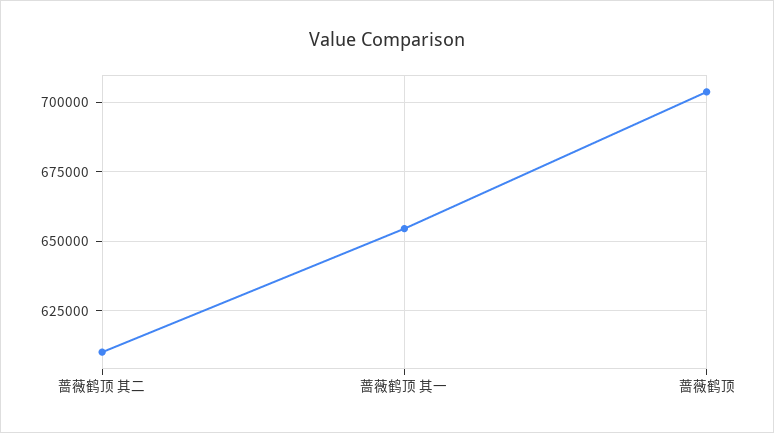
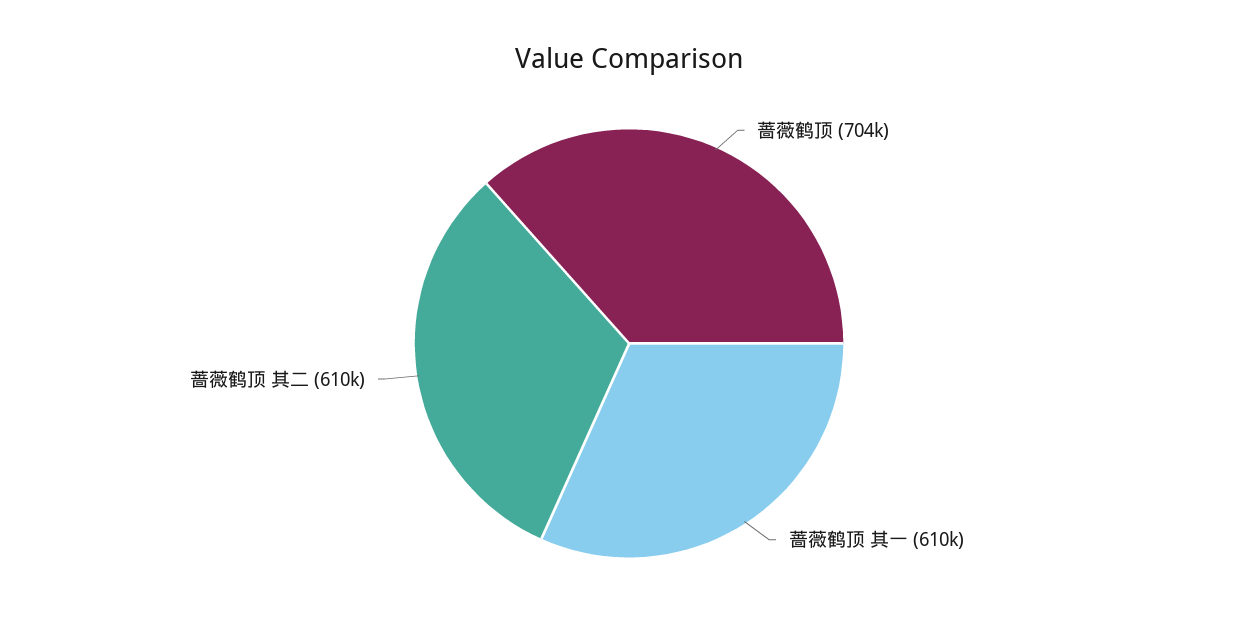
蔷薇鹤顶 其一: 655000 -> 610000

